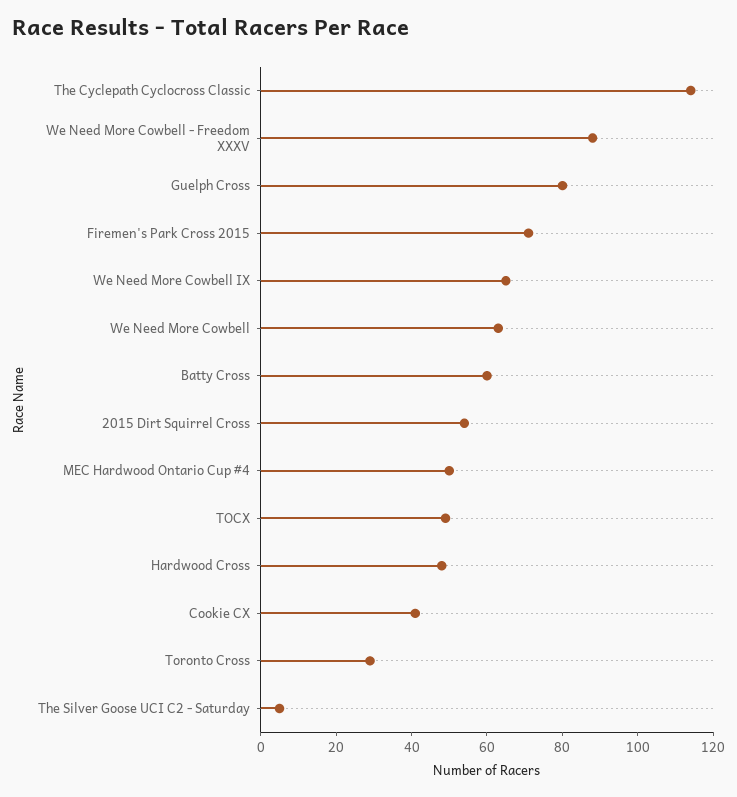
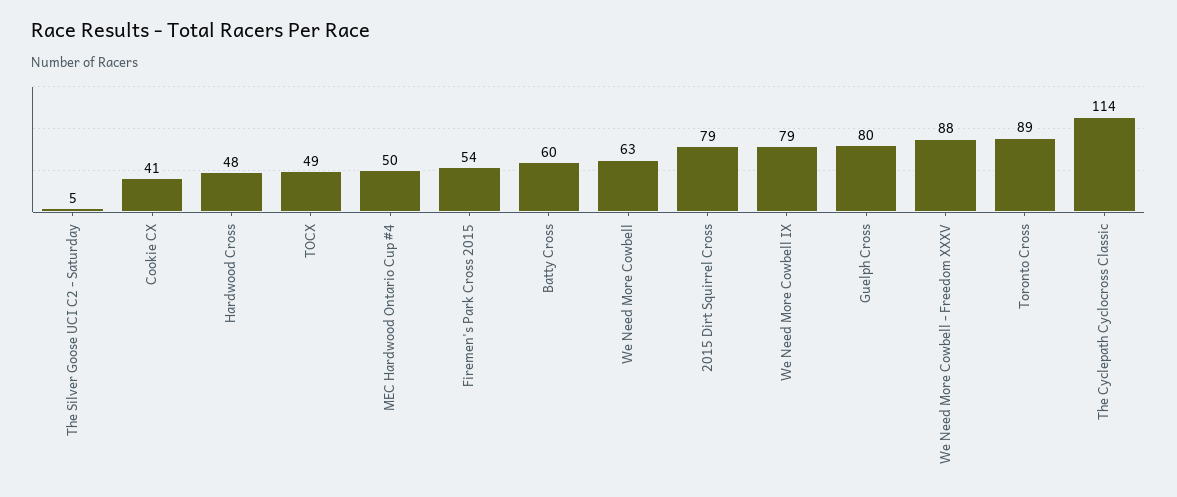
Firemen's Park Cross 2015: 70 -> 54
We Need More Cowbell IX: 65 -> 79
2015 Dirt Squirrel Cross: 55 -> 79
Toronto Cross: 30 -> 89

